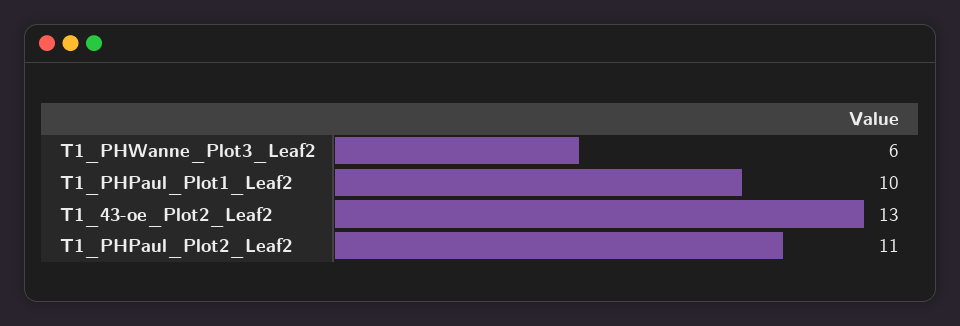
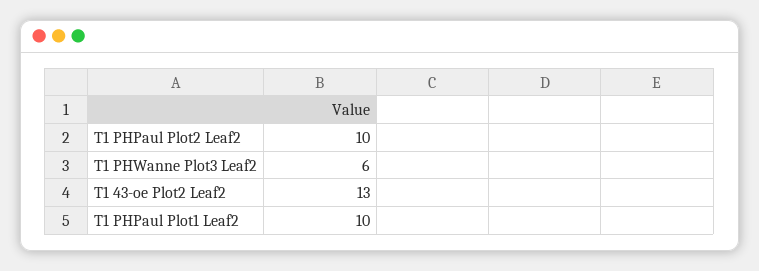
T1_PHPaul_Plot2_Leaf2: 11 -> 10

